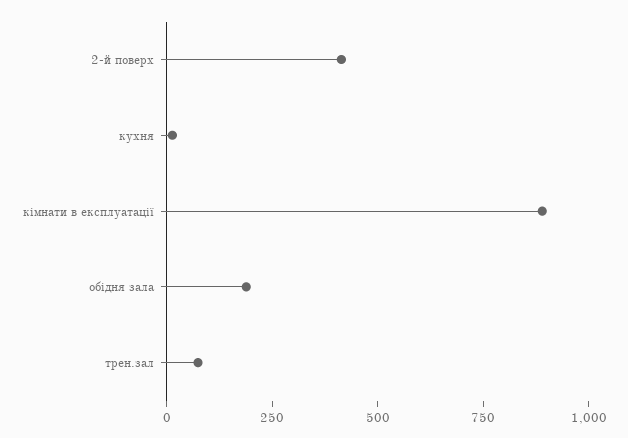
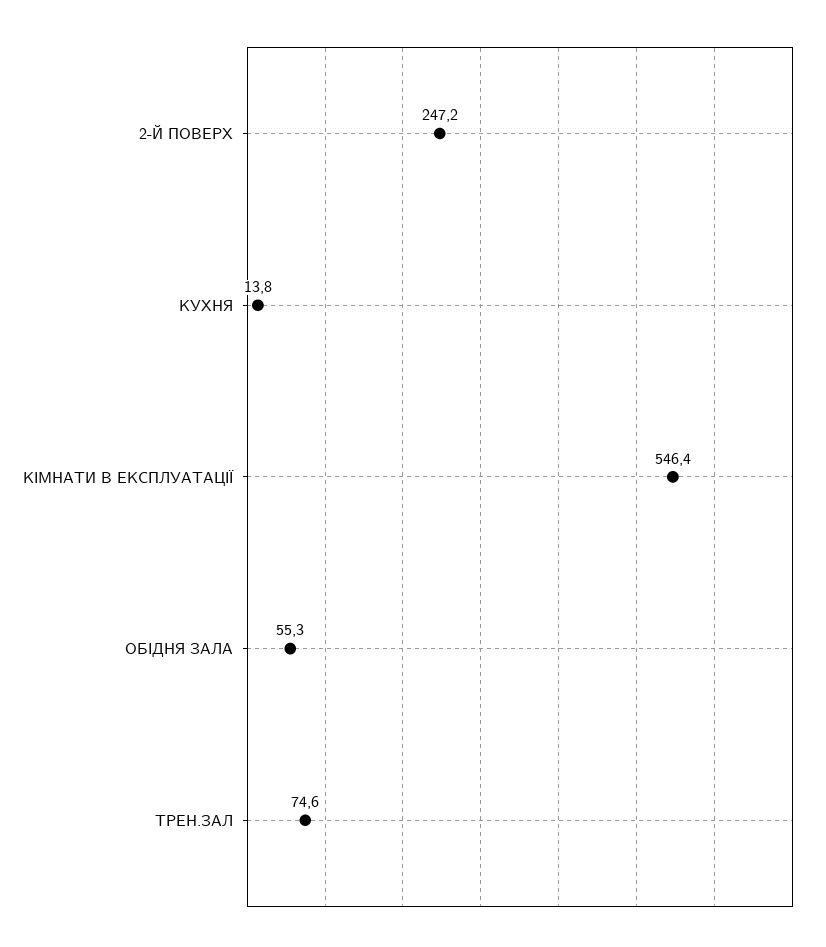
2-й поверх: 400 -> 247.2
кімнати в експлуатації: 900 -> 546.4
обідня зала: 200 -> 55.3

